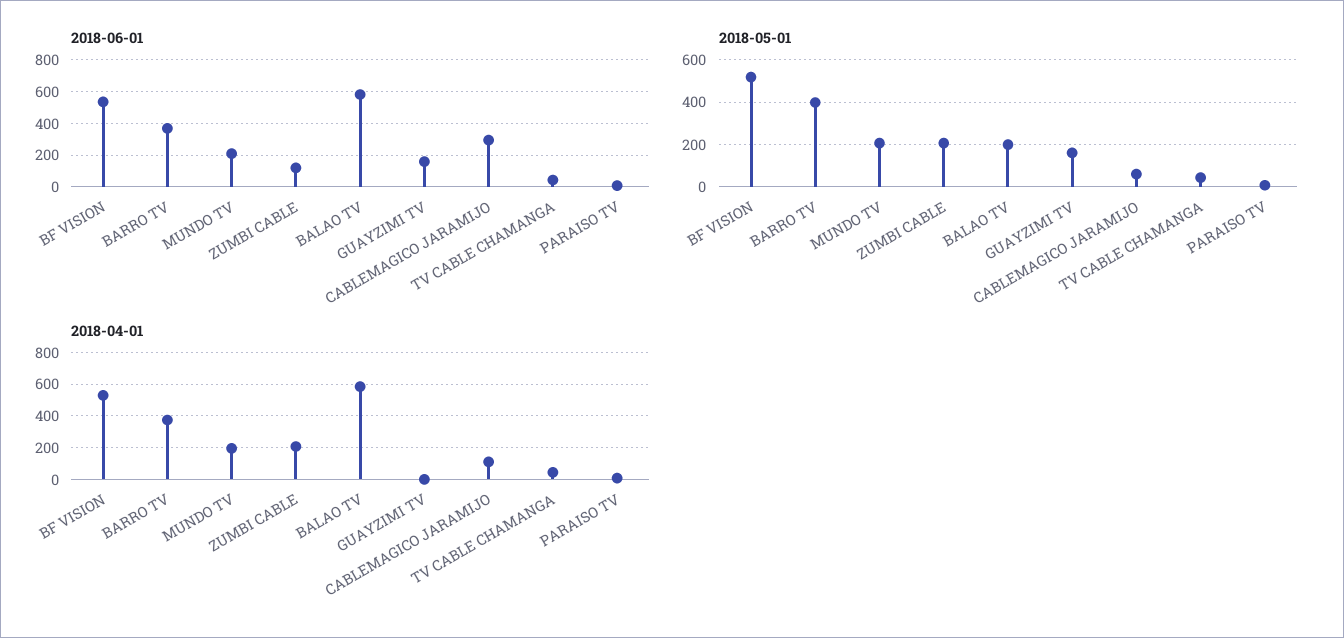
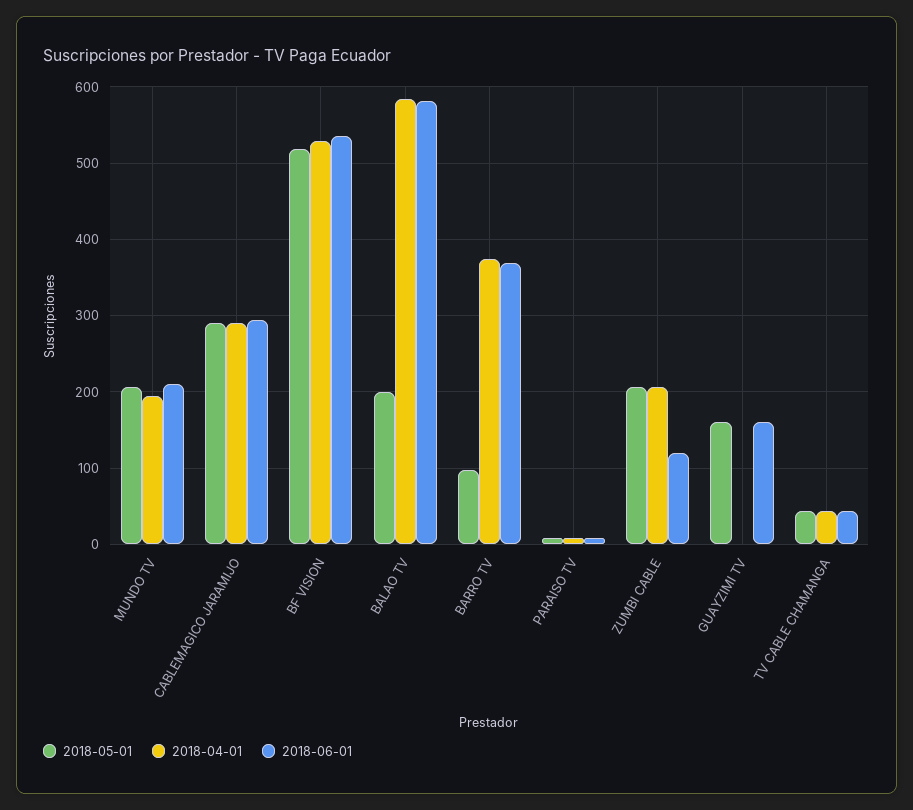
2018-05-01, BARRO TV: 400 -> 100
2018-05-01, CABLEMAGICO JARAMIJO: 50 -> 290
2018-04-01, CABLEMAGICO JARAMIJO: 100 -> 290

